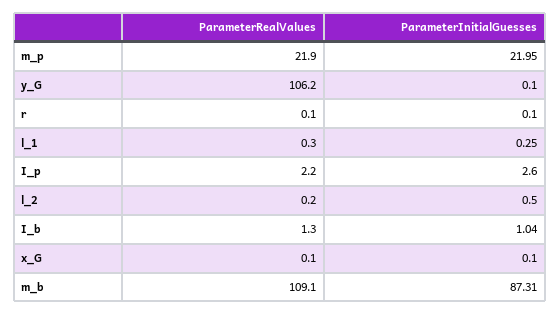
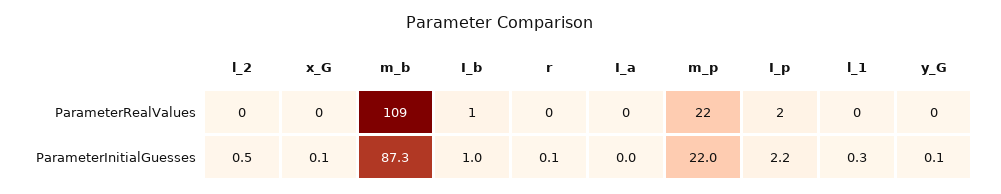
ParameterRealValues, y_G: 106.2 -> 0
ParameterInitialGuesses, I_p: 2.6 -> 2.2
ParameterRealValues, I_a: none -> 0
ParameterInitialGuesses, I_a: none -> 0

